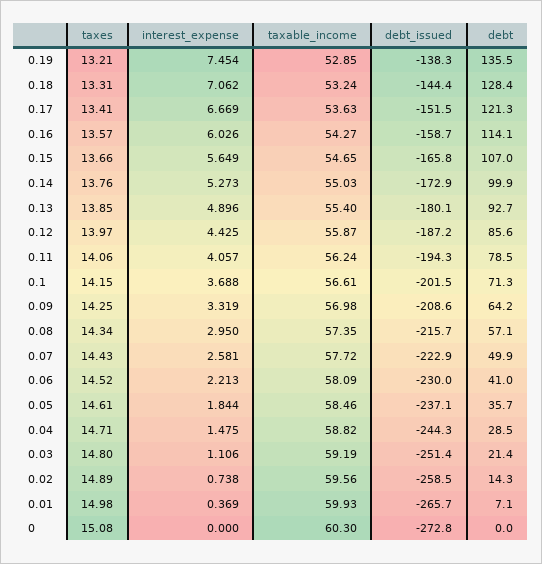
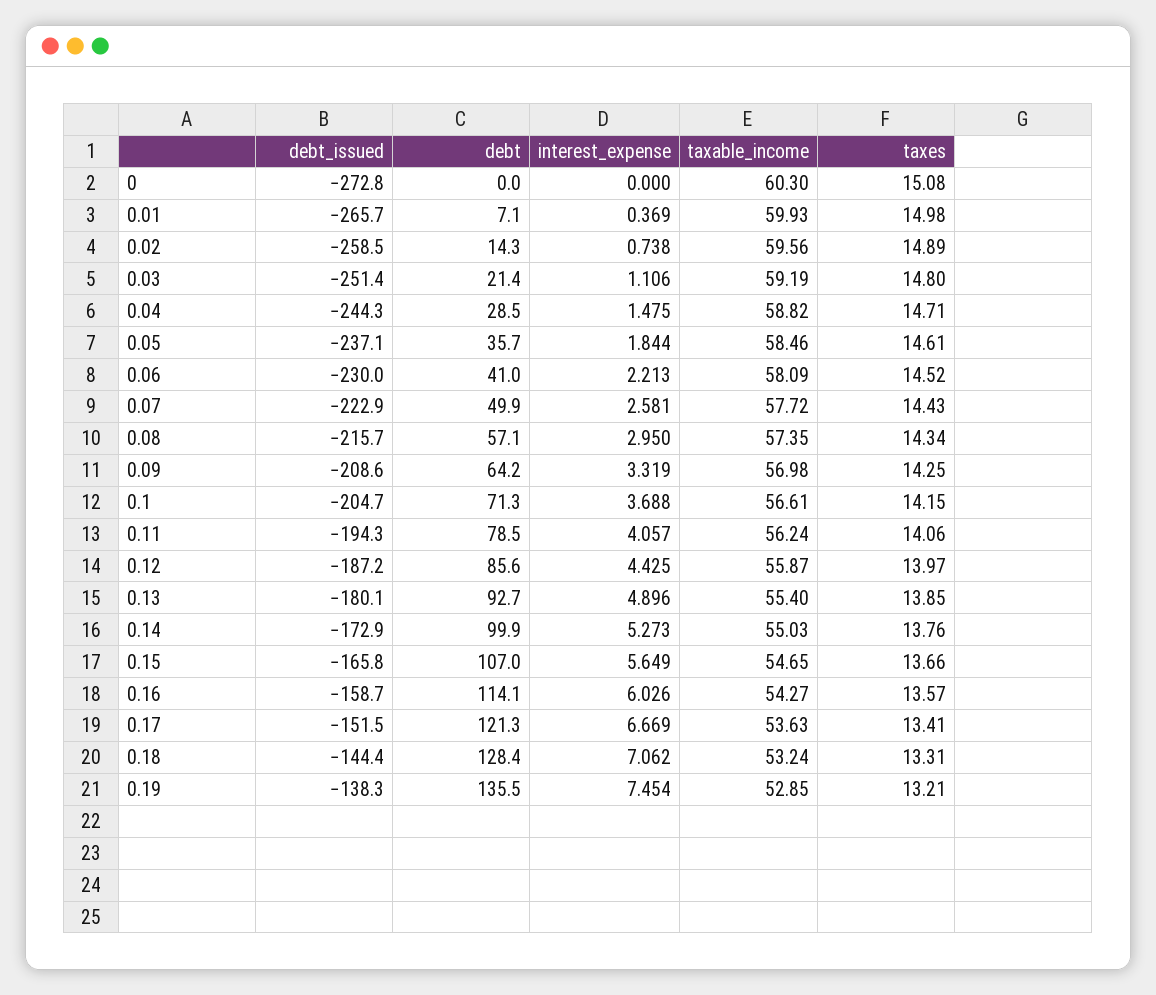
debt_issued, 0.1: -201.5 -> -204.7

